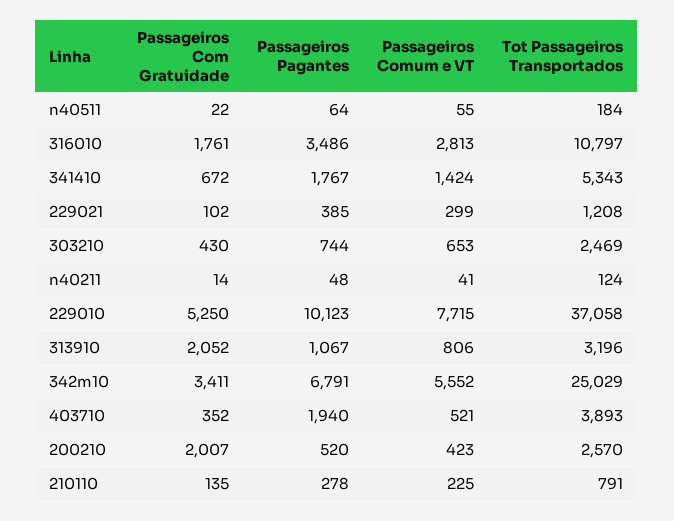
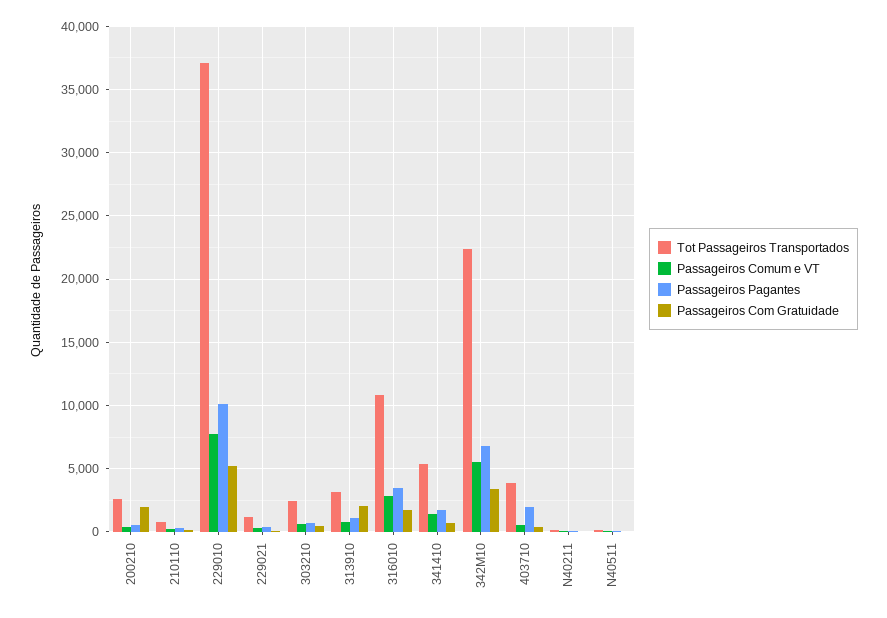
Tot Passageiros Transportados, 342m10: 25029 -> 22500

